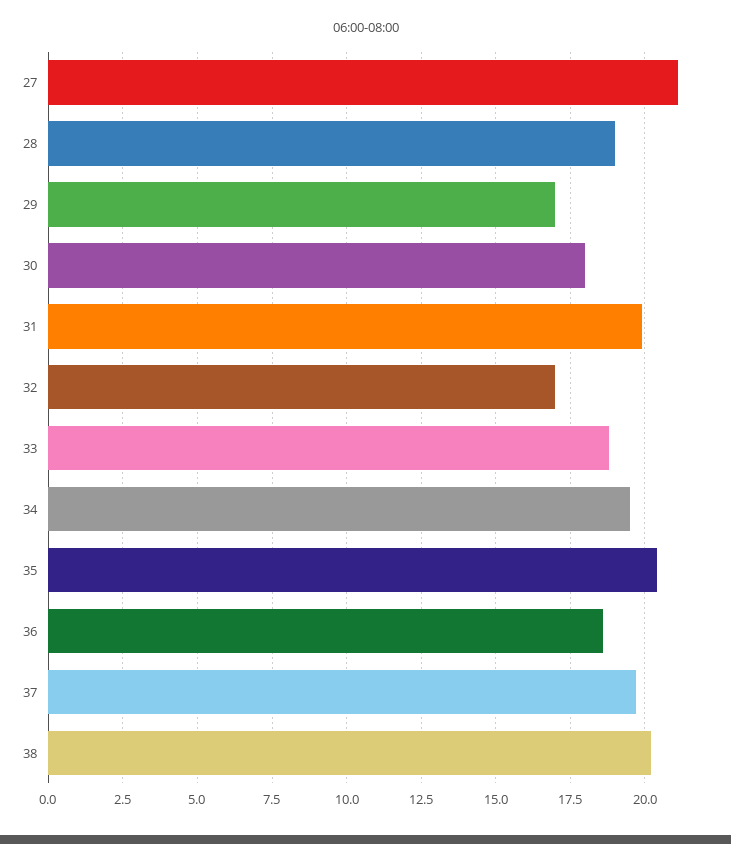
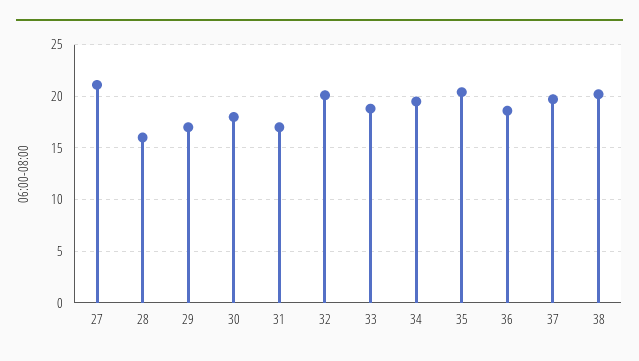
28: 19 -> 16
31: 20 -> 17
32: 17 -> 20

